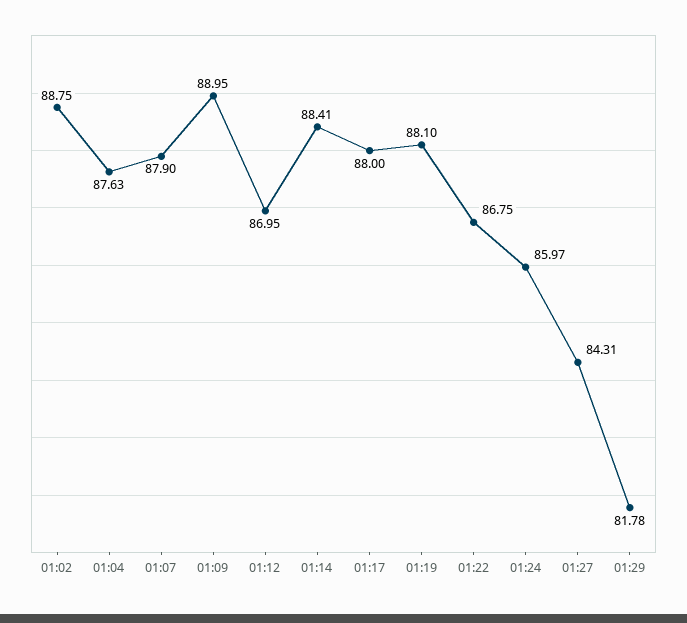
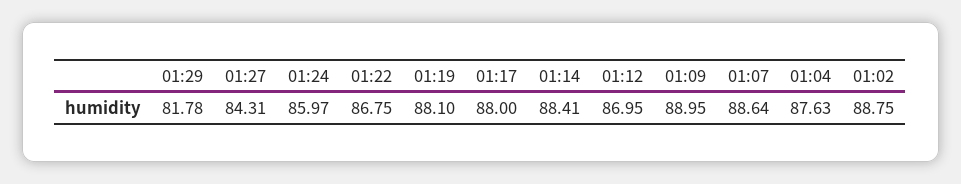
01:07: 87.9 -> 88.64

